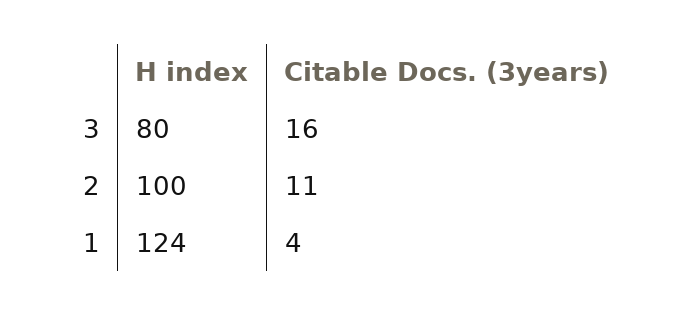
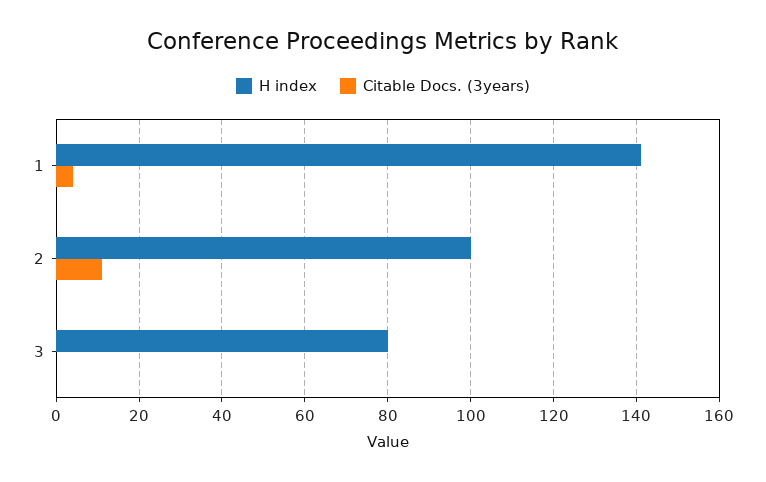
Citable Docs. (3years), 3: 16 -> 0
H index, 1: 124 -> 140

